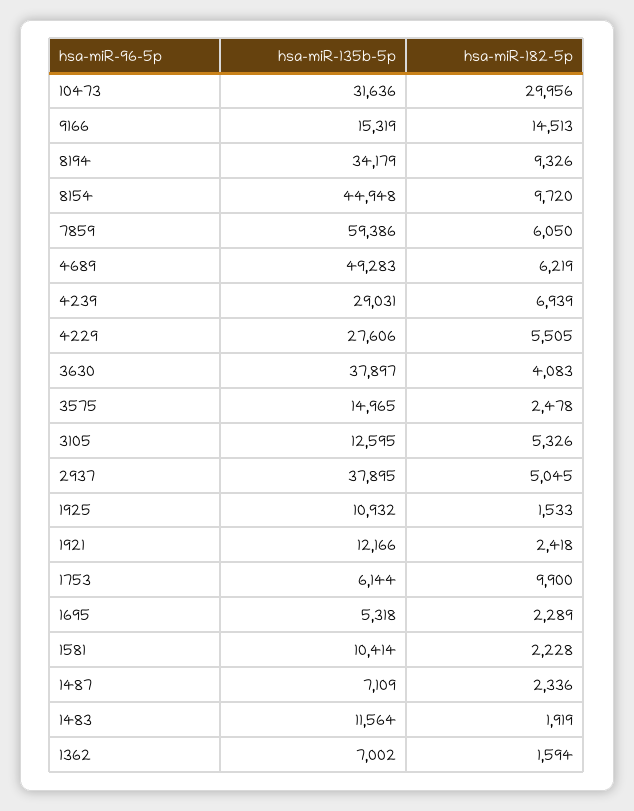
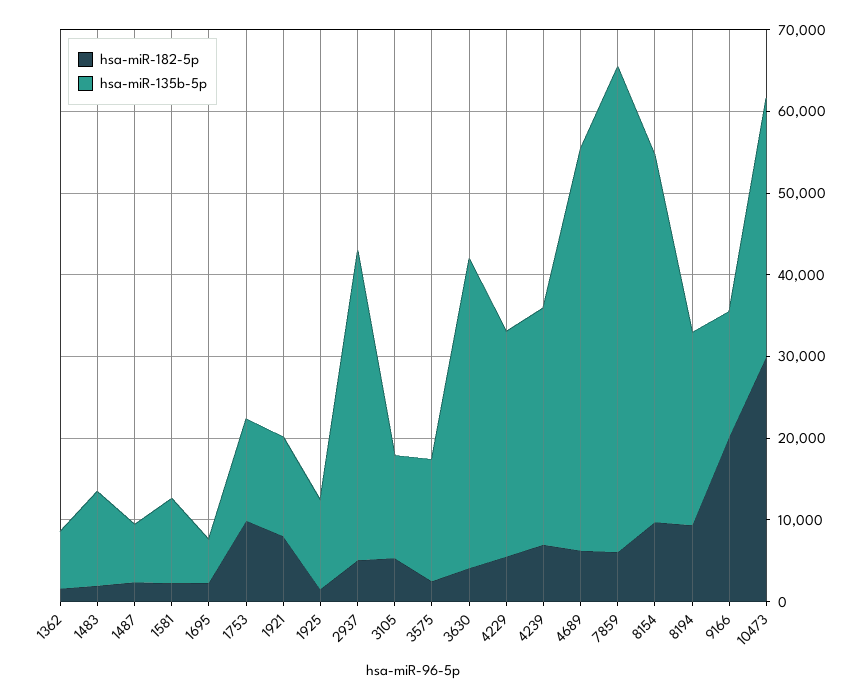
hsa-miR-182-5p, 9166: 14513 -> 20000
hsa-miR-135b-5p, 8194: 34179 -> 24000
hsa-miR-182-5p, 1921: 2418 -> 8000
hsa-miR-135b-5p, 1753: 6144 -> 12000

